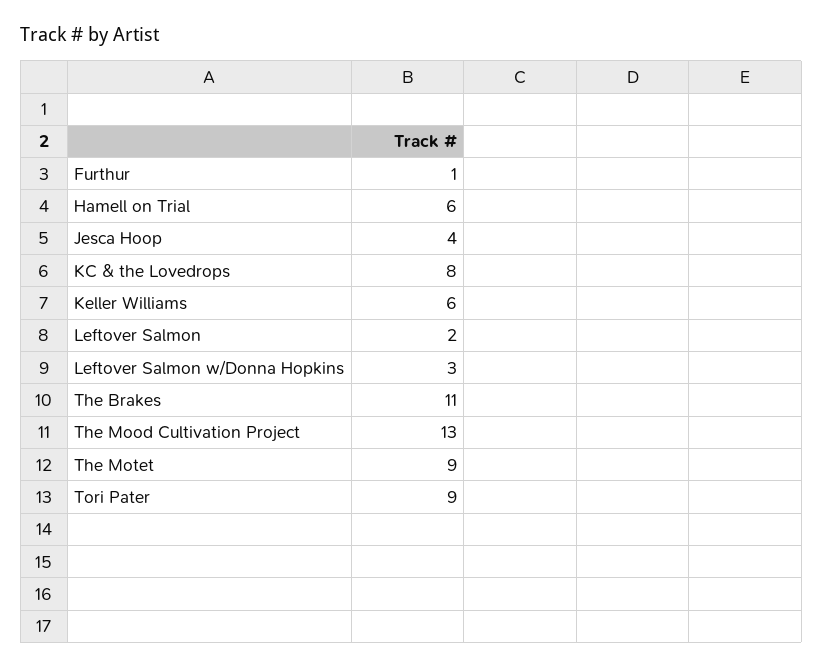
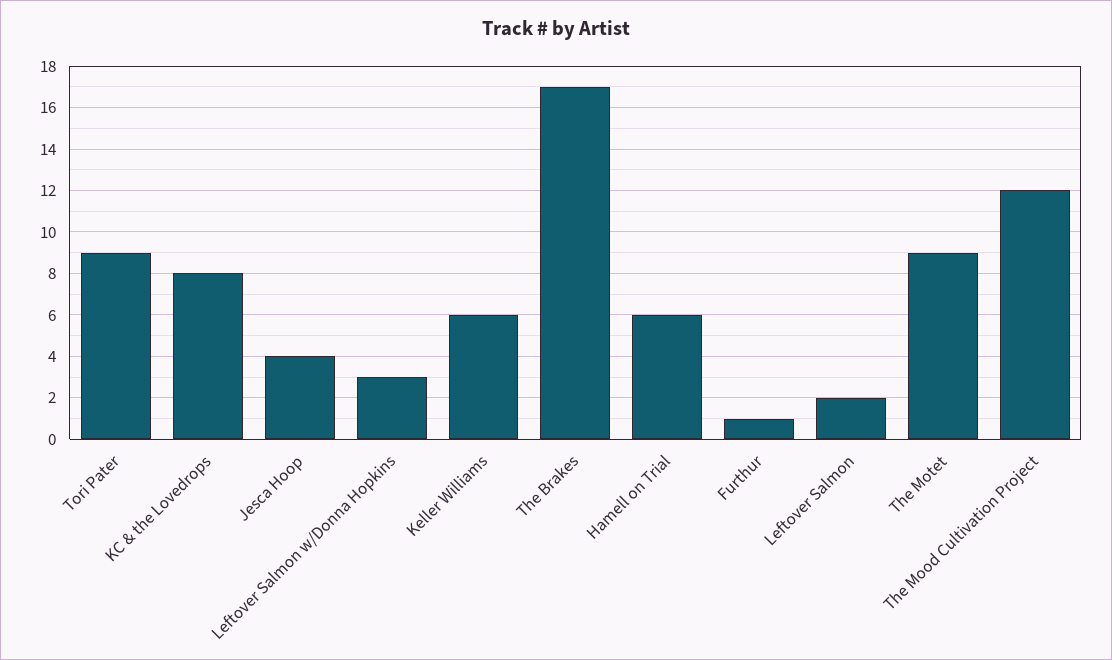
The Brakes: 11 -> 17
The Mood Cultivation Project: 13 -> 12

